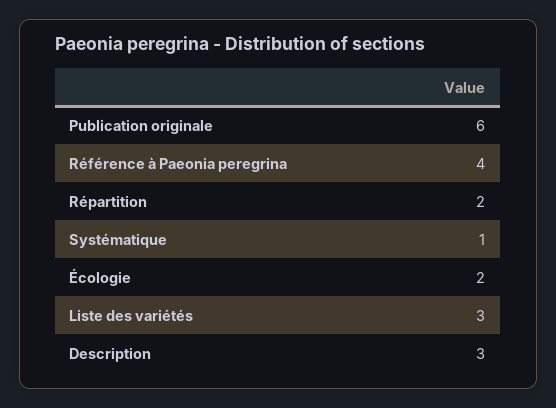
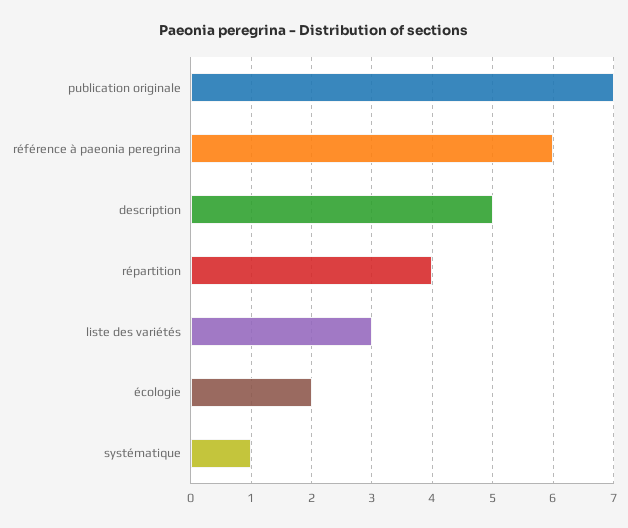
Publication originale: 6 -> 7
Référence à Paeonia peregrina: 4 -> 6
Répartition: 2 -> 4
Description: 3 -> 5

